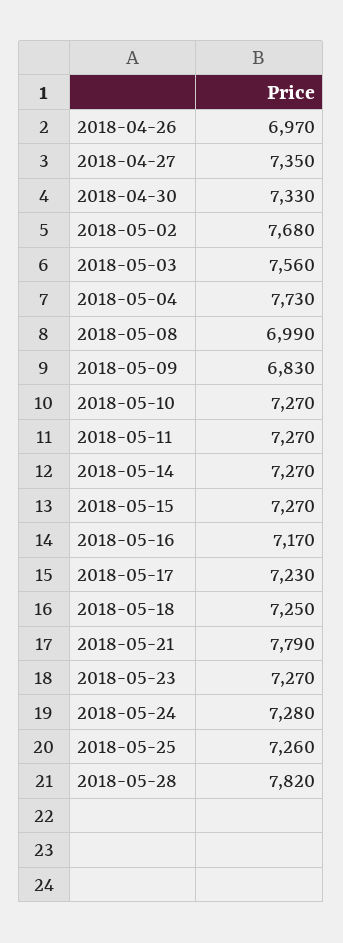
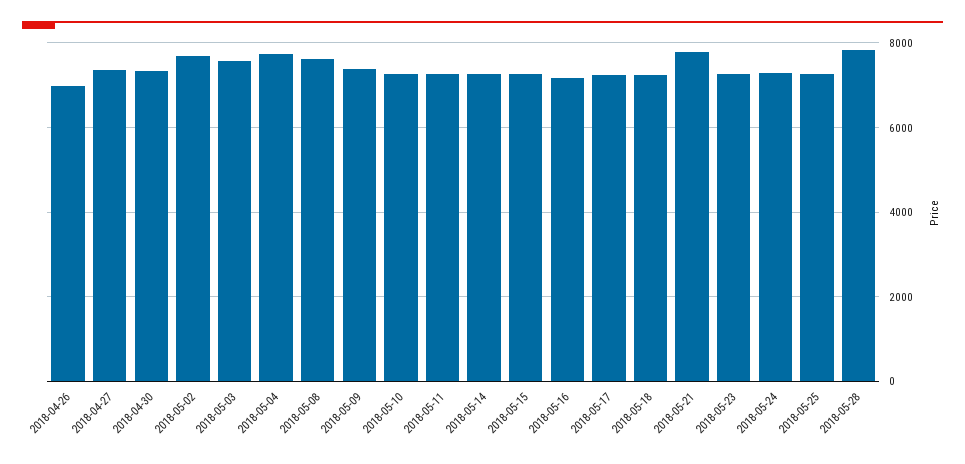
2018-05-08: 6990 -> 7600
2018-05-09: 6830 -> 7400

